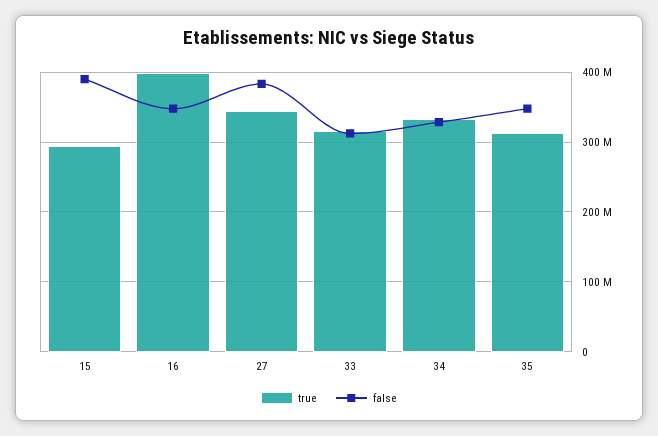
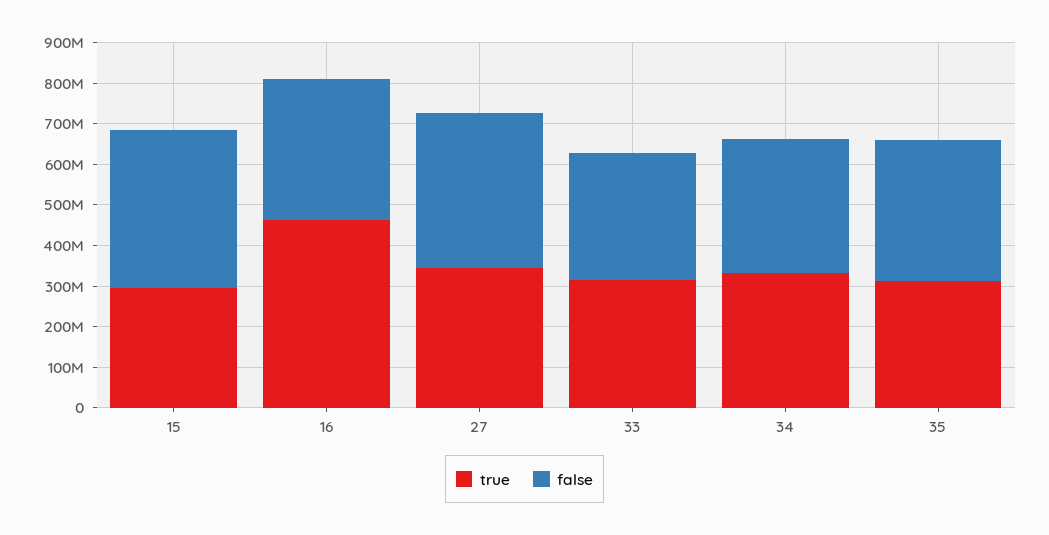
true, 16: 400000000 -> 460000000

